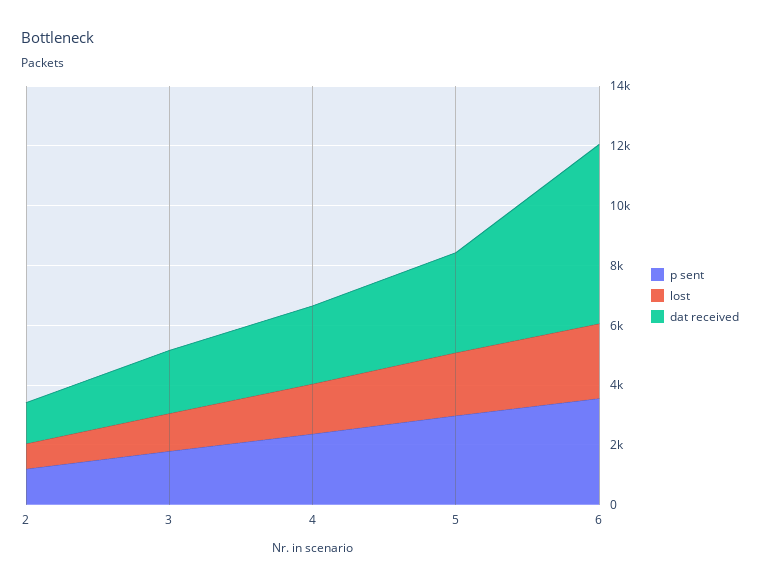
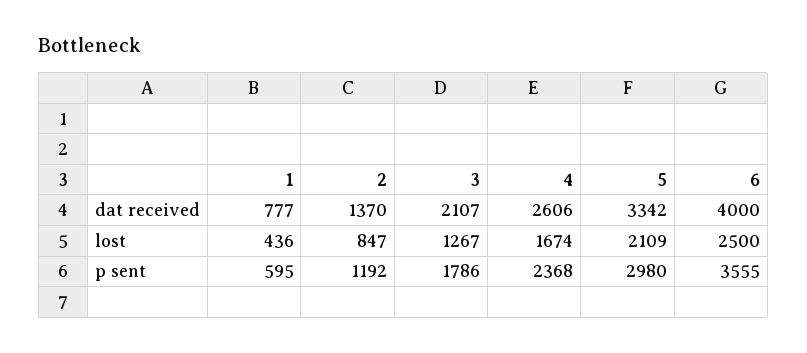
dat received, 6: 6000 -> 4000
dat received, 1: none -> 777
lost, 1: none -> 436
p sent, 1: none -> 595

